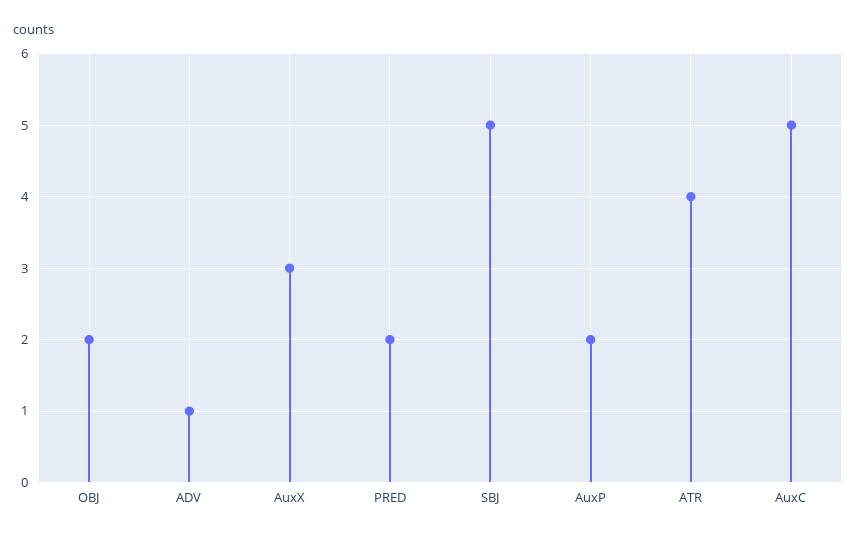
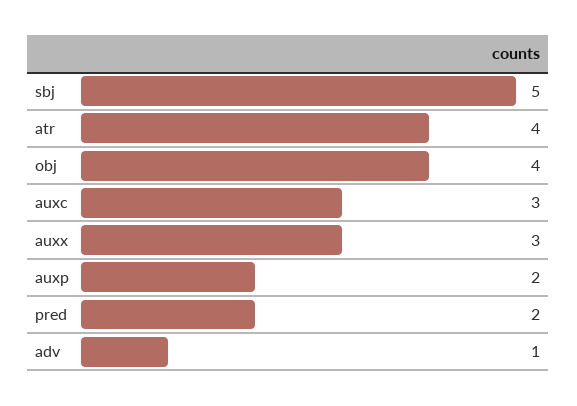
OBJ: 2 -> 4
AuxC: 5 -> 3

